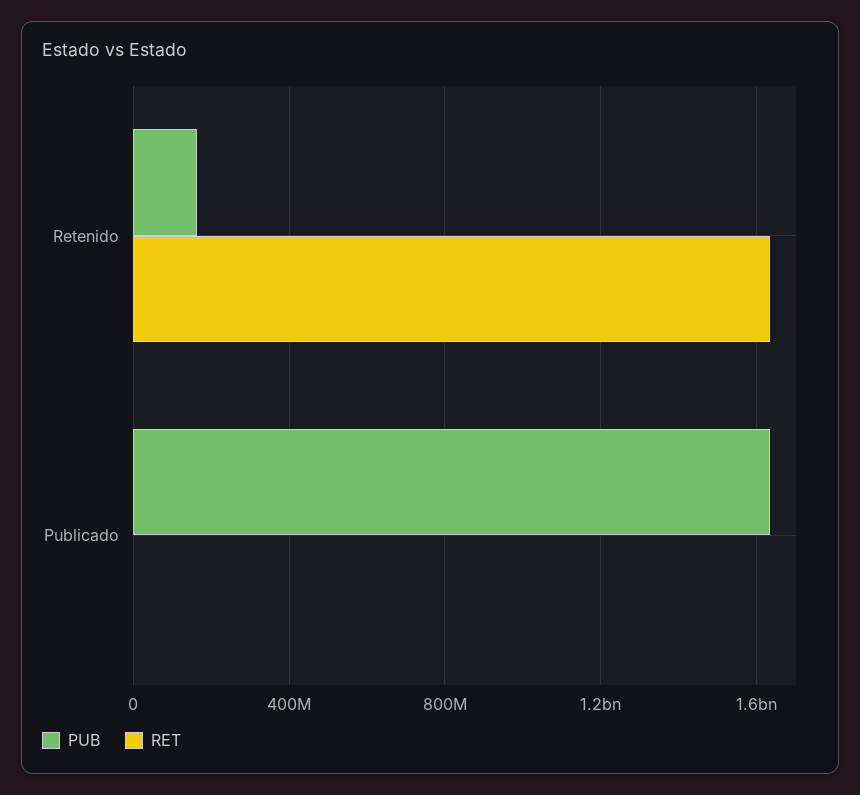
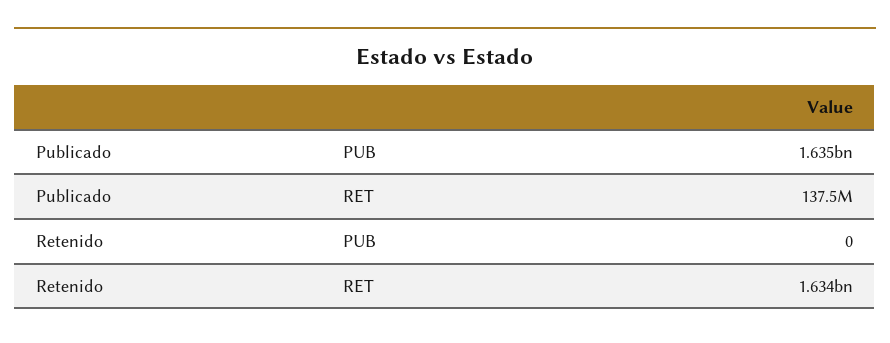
PUB, Retenido: 150000000 -> 0
RET, Publicado: 0 -> 137500000

